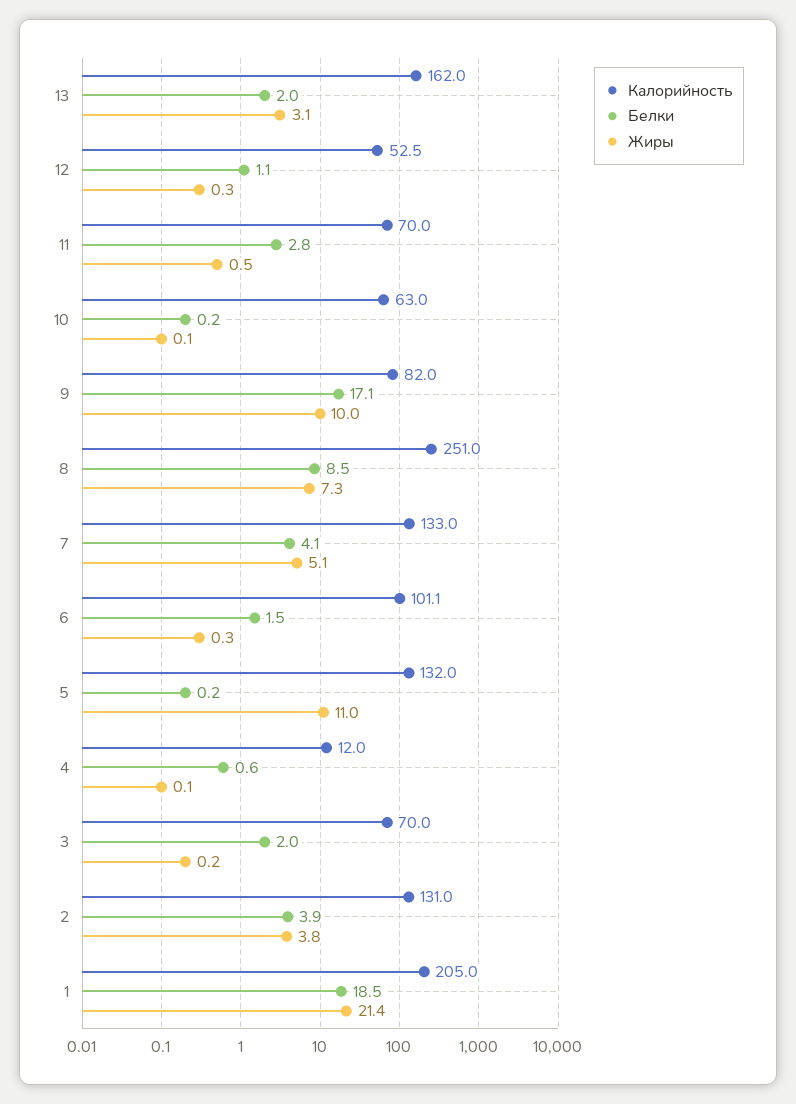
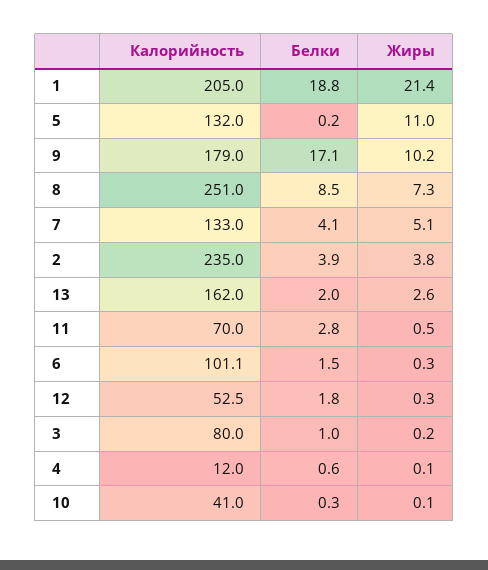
Жиры, 13: 3.1 -> 2.6
Белки, 12: 1.1 -> 1.8
Калорийность, 10: 63 -> 41
Белки, 10: 0.2 -> 0.3
Калорийность, 9: 82 -> 179
Жиры, 9: 10 -> 10.2
Калорийность, 3: 70 -> 80
Белки, 3: 2 -> 1
Калорийность, 2: 131 -> 235
Белки, 1: 18.5 -> 18.8

